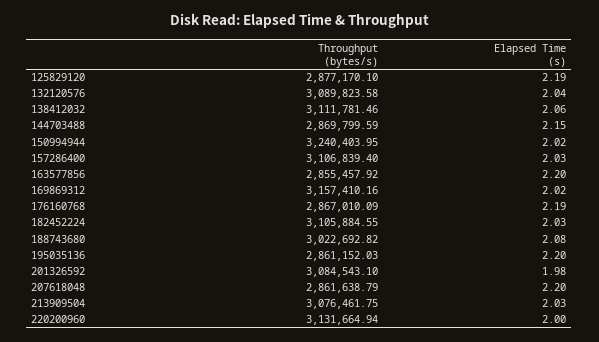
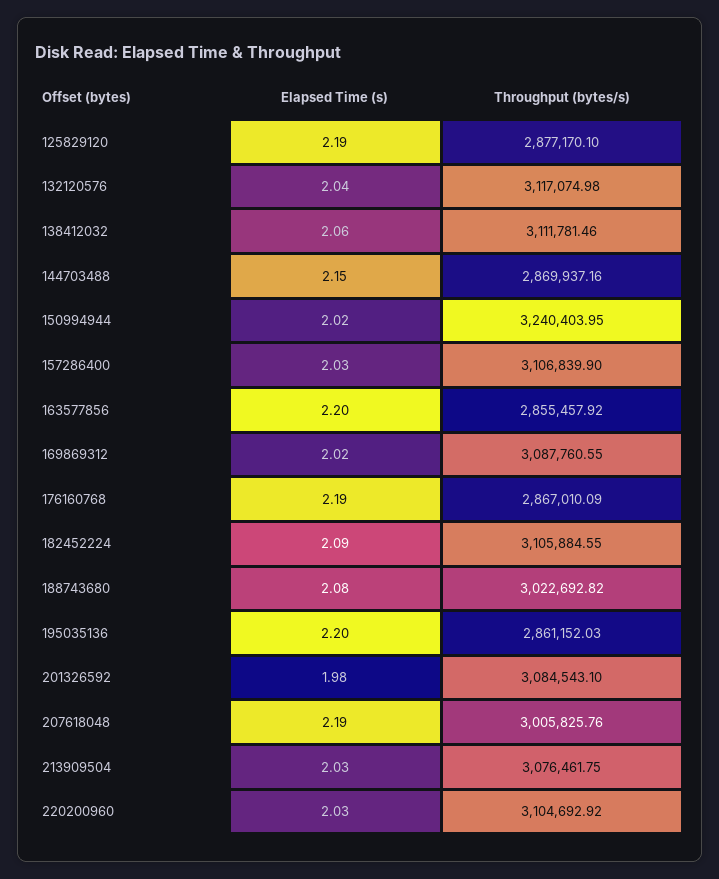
Throughput (bytes/s), 132120576: 3089823.58 -> 3117074.98
Throughput (bytes/s), 144703488: 2869799.59 -> 2869937.16
Throughput (bytes/s), 157286400: 3106839.4 -> 3106839.9
Throughput (bytes/s), 169869312: 3157410.16 -> 3087760.55
Elapsed Time (s), 182452224: 2.03 -> 2.09
Throughput (bytes/s), 207618048: 2861638.79 -> 3005825.76
Elapsed Time (s), 207618048: 2.2 -> 2.19
Throughput (bytes/s), 220200960: 3131664.94 -> 3104692.92
Elapsed Time (s), 220200960: 2 -> 2.03

